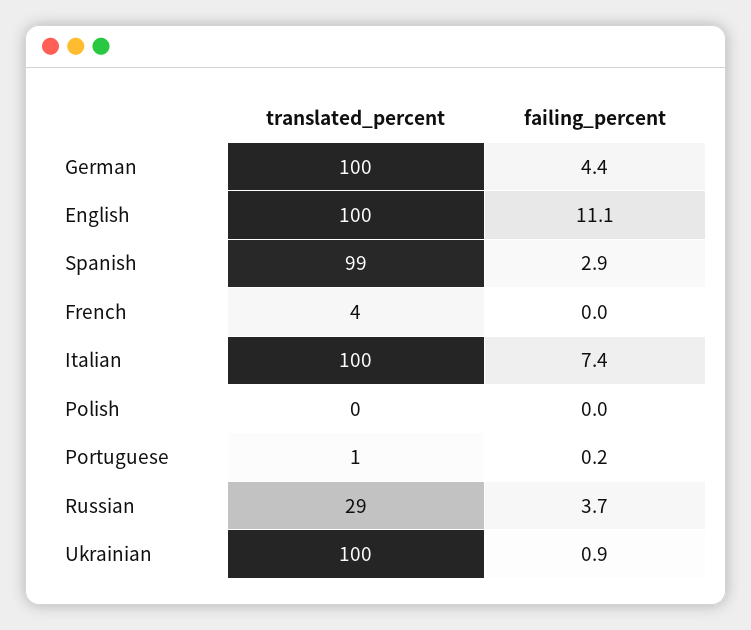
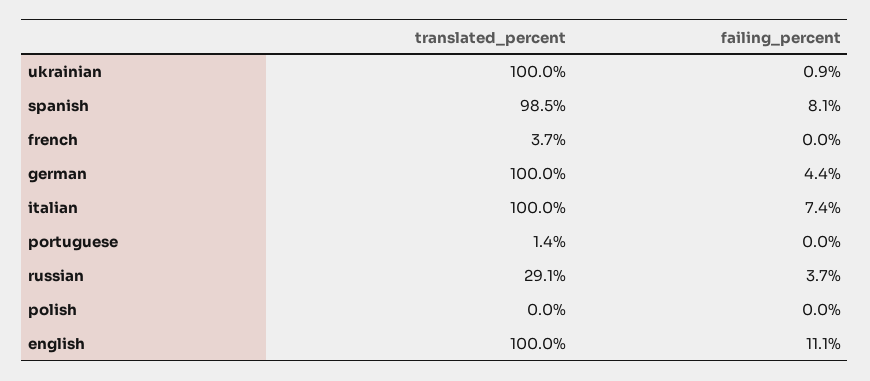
failing_percent, Spanish: 2.9 -> 8.1
failing_percent, Portuguese: 0.2 -> 0

